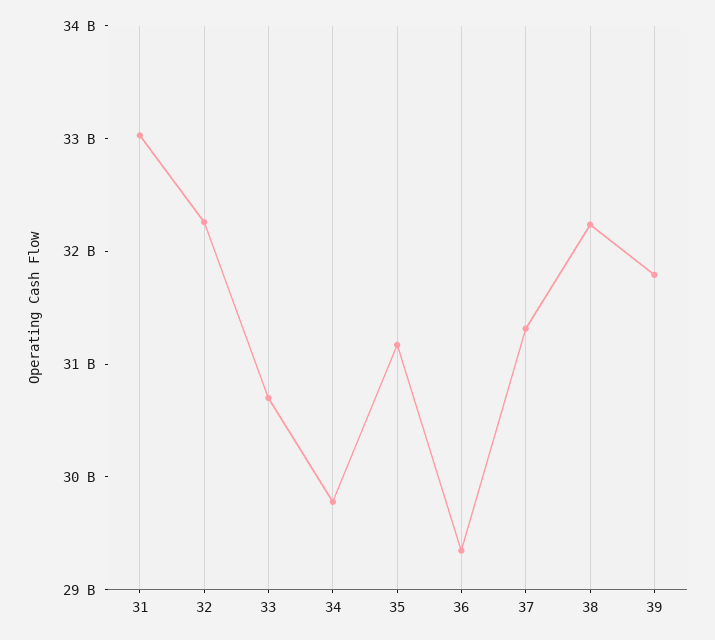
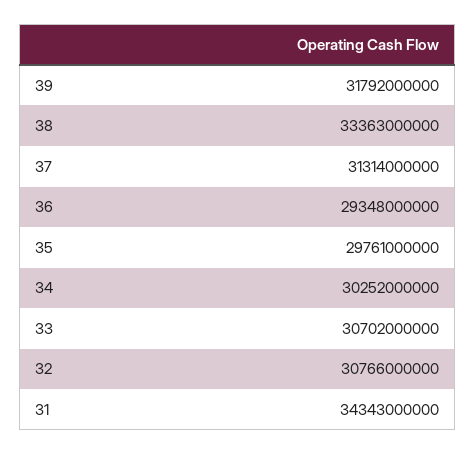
31: 33000000000 -> 34343000000
32: 32200000000 -> 30766000000
34: 29800000000 -> 30252000000
35: 31200000000 -> 29761000000
38: 32200000000 -> 33363000000

